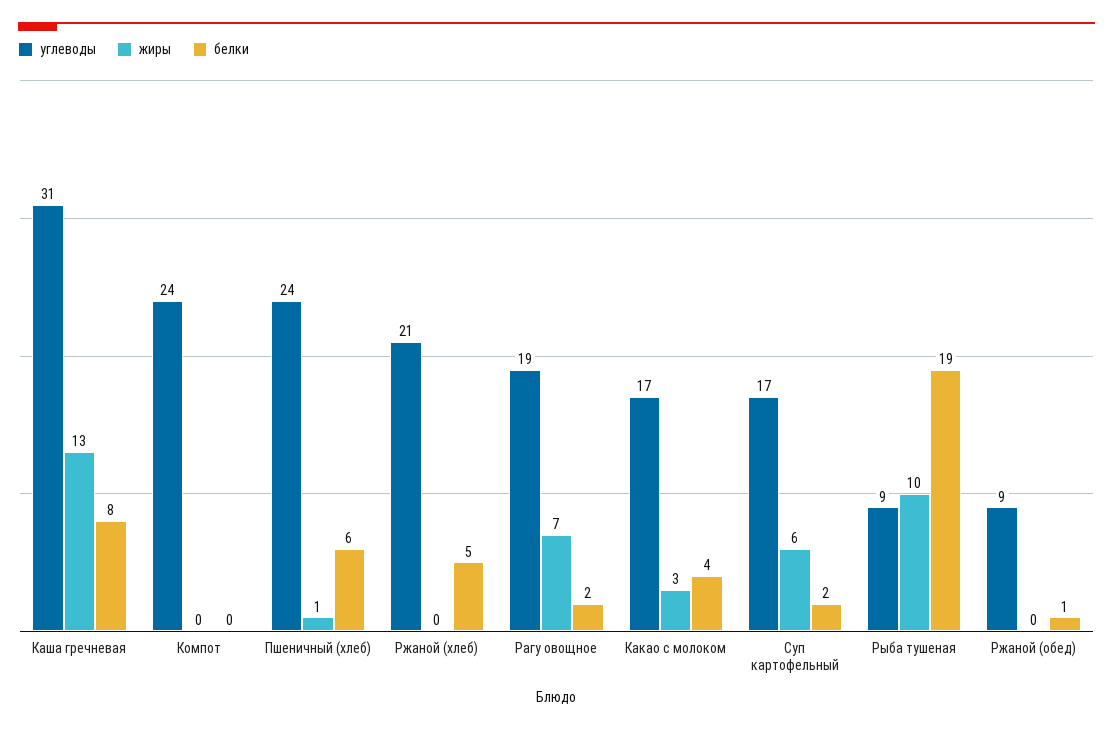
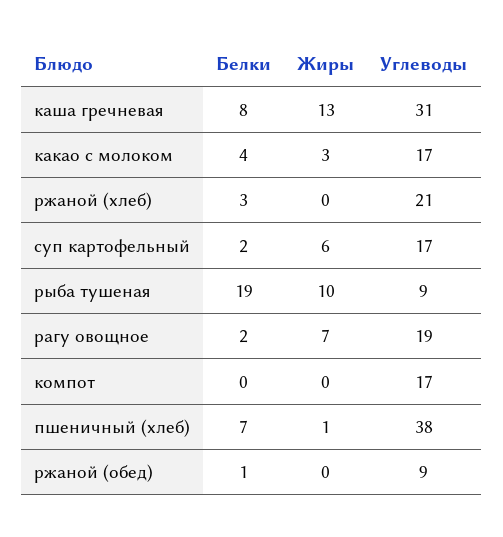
углеводы, Компот: 24 -> 17
углеводы, Пшеничный (хлеб): 24 -> 38
белки, Пшеничный (хлеб): 6 -> 7
белки, Ржаной (хлеб): 5 -> 3

